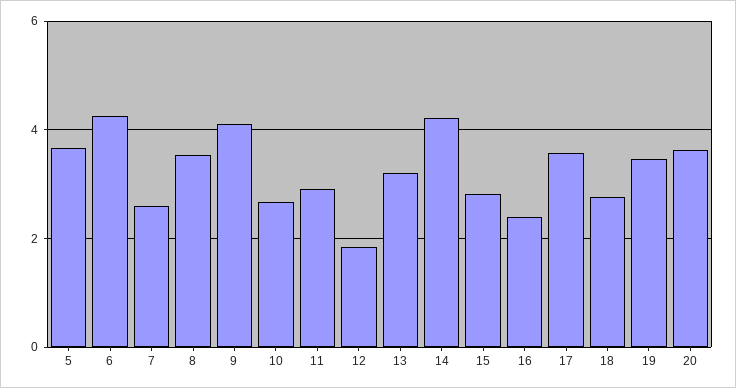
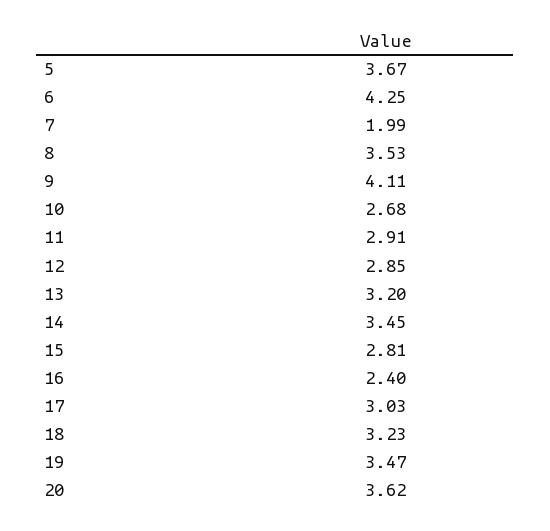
7: 2.6 -> 1.99
12: 1.8 -> 2.85
14: 4.2 -> 3.45
17: 3.6 -> 3.03
18: 2.8 -> 3.23

